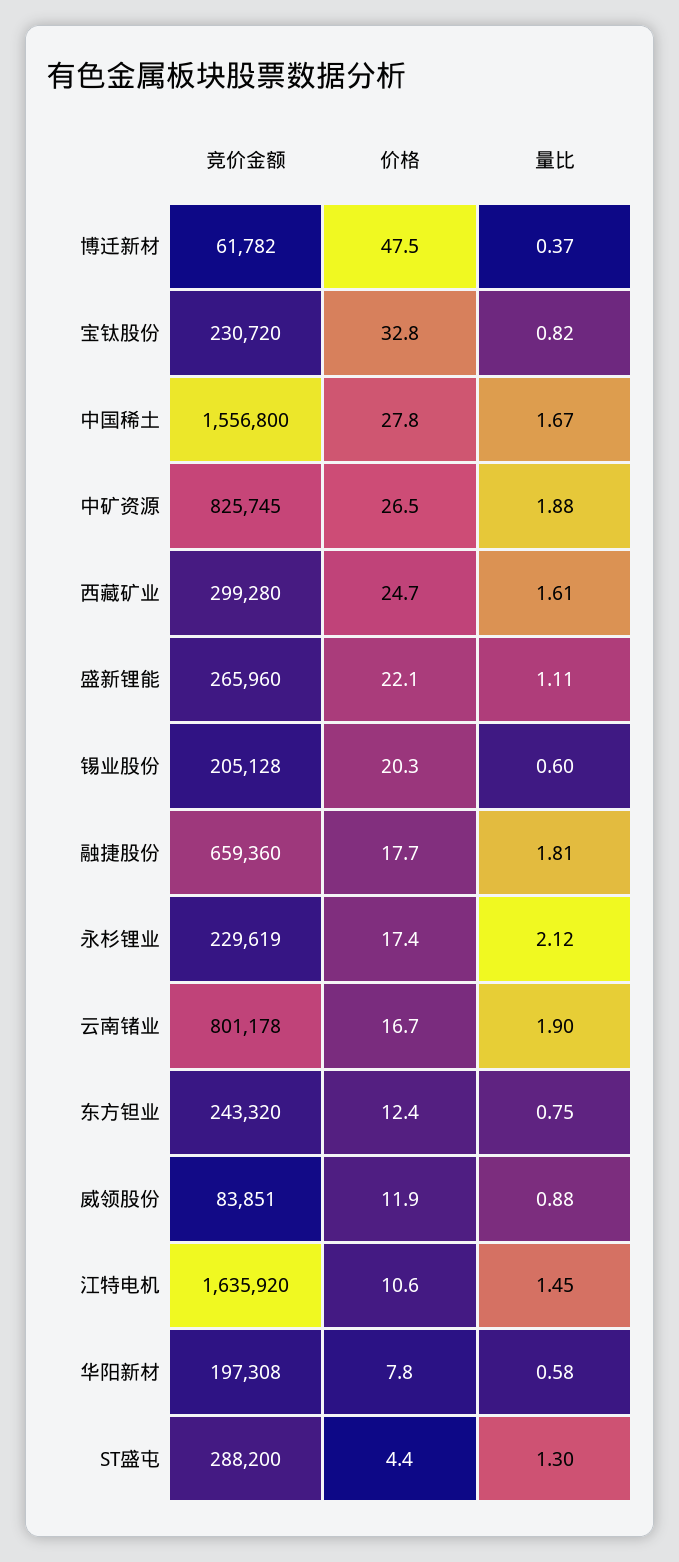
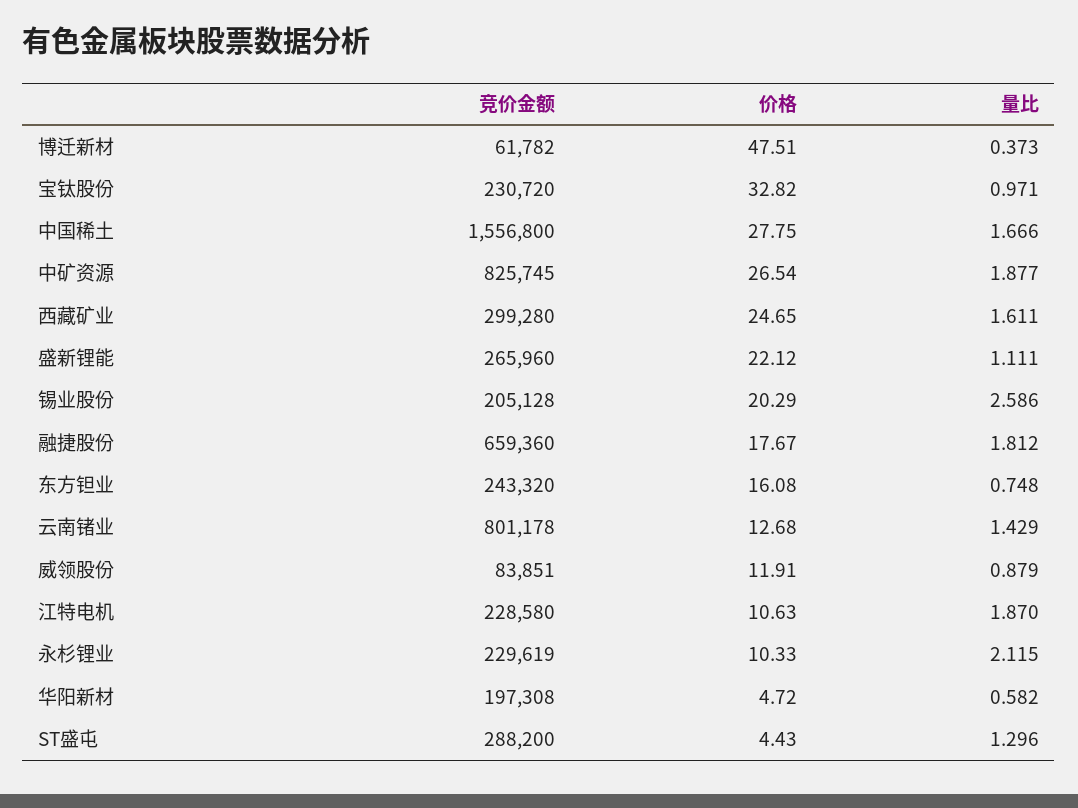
量比, 宝钛股份: 0.82 -> 0.971
量比, 锡业股份: 0.6 -> 2.586
价格, 永杉锂业: 17.4 -> 10.33
价格, 云南锗业: 16.7 -> 12.68
量比, 云南锗业: 1.9 -> 1.429
价格, 东方钽业: 12.4 -> 16.08
竞价金额, 江特电机: 1635920 -> 228580
量比, 江特电机: 1.45 -> 1.87
价格, 华阳新材: 7.8 -> 4.72

